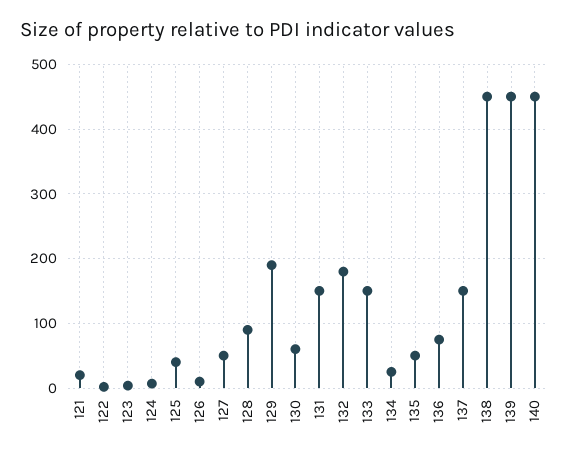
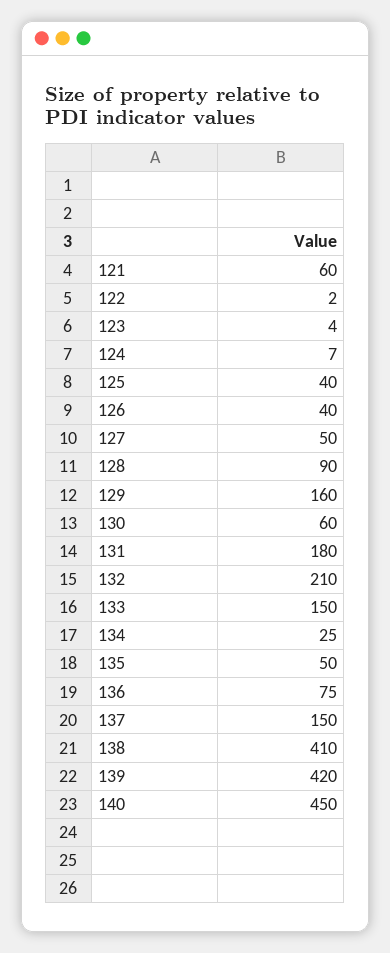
121: 20 -> 60
126: 10 -> 40
129: 190 -> 160
131: 150 -> 180
132: 180 -> 210
138: 450 -> 410
139: 450 -> 420

